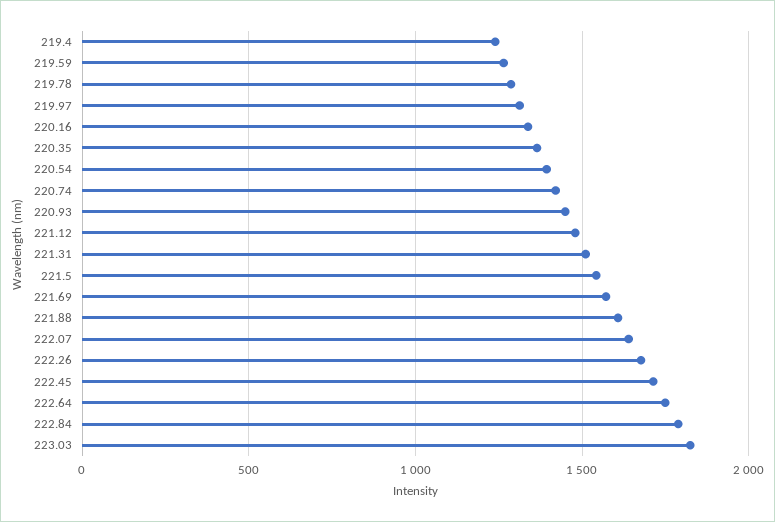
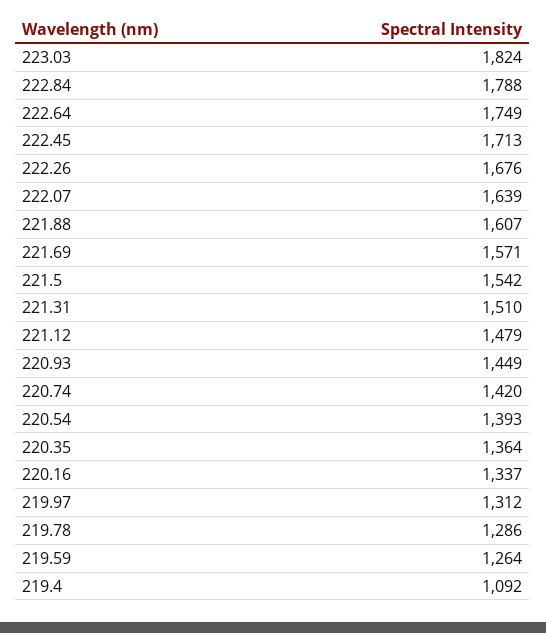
219.4: 1250 -> 1092

